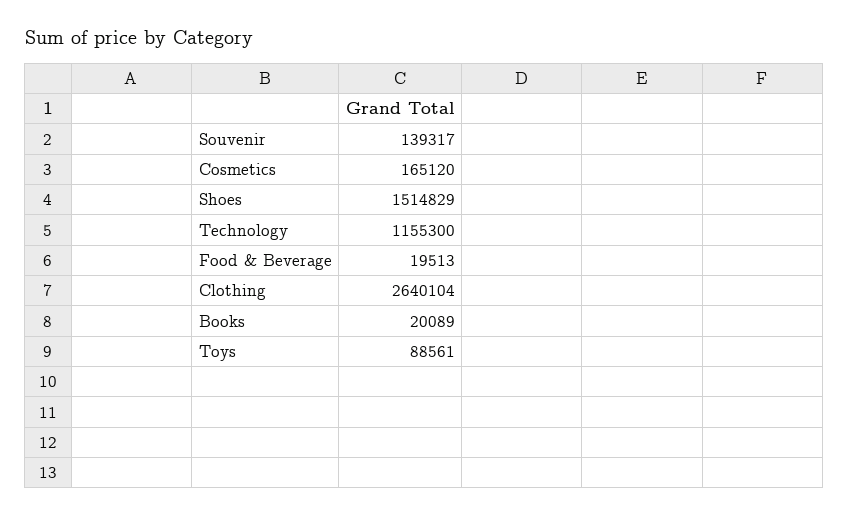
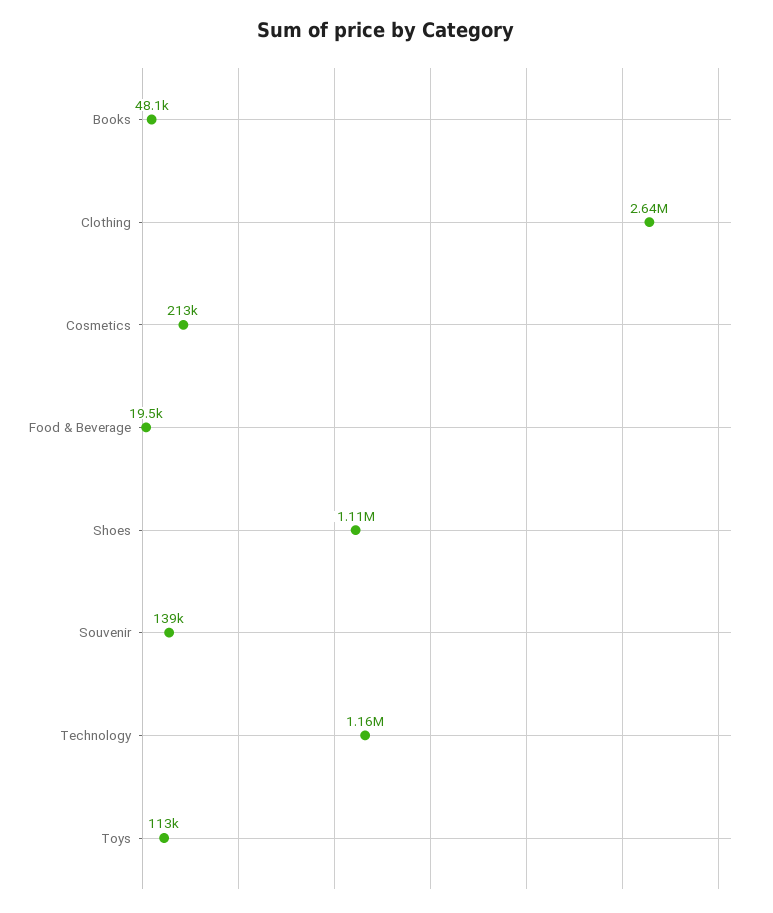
Cosmetics: 165120 -> 213000
Shoes: 1514829 -> 1110000
Books: 20089 -> 48100
Toys: 88561 -> 113000

